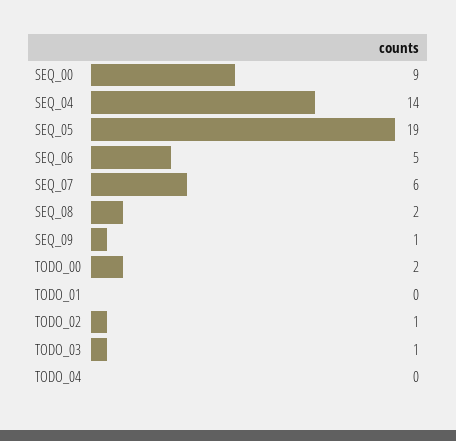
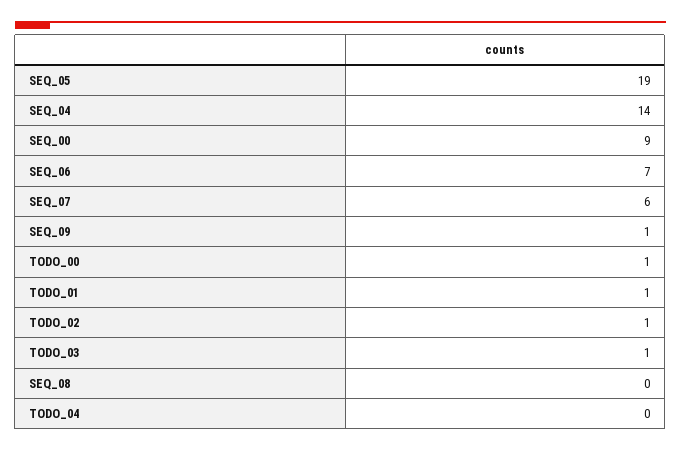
SEQ_06: 5 -> 7
SEQ_08: 2 -> 0
TODO_00: 2 -> 1
TODO_01: 0 -> 1

